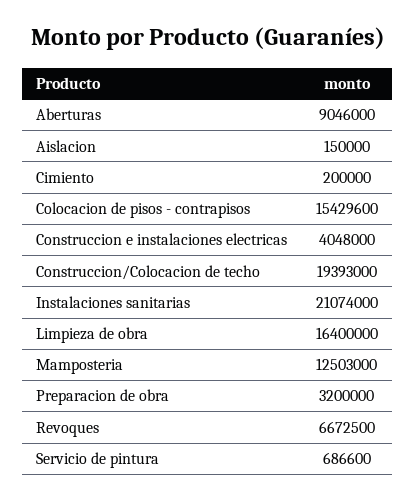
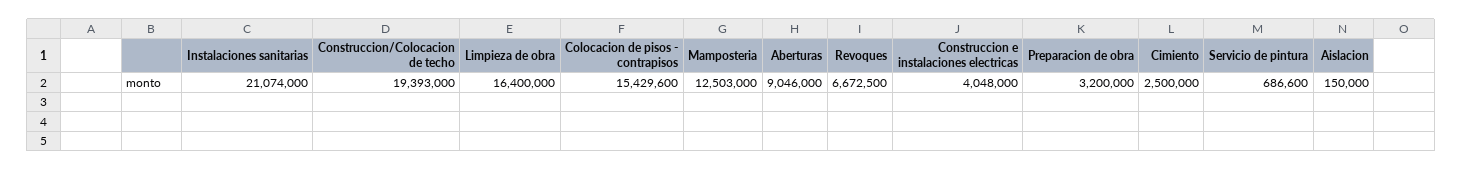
Cimiento: 200000 -> 2500000

